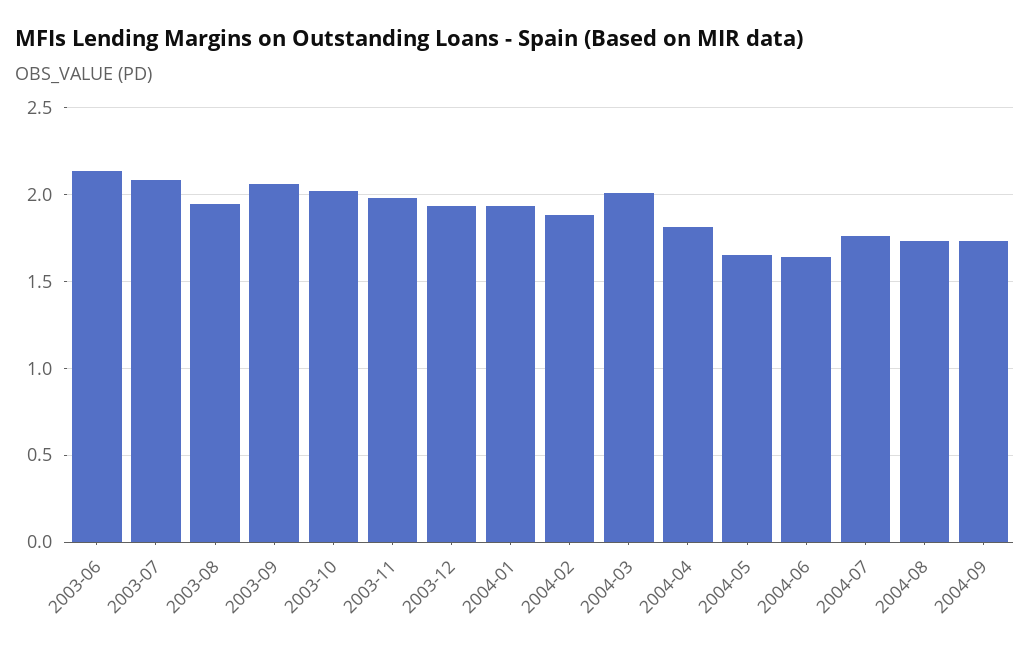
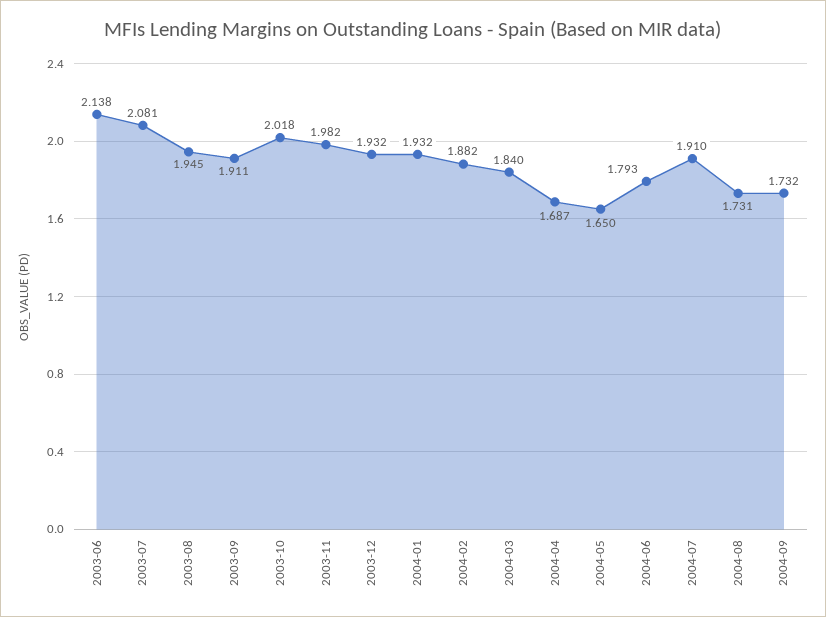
2003-09: 2.05 -> 1.911
2004-03: 2 -> 1.84
2004-04: 1.8 -> 1.687
2004-06: 1.65 -> 1.793
2004-07: 1.75 -> 1.91

